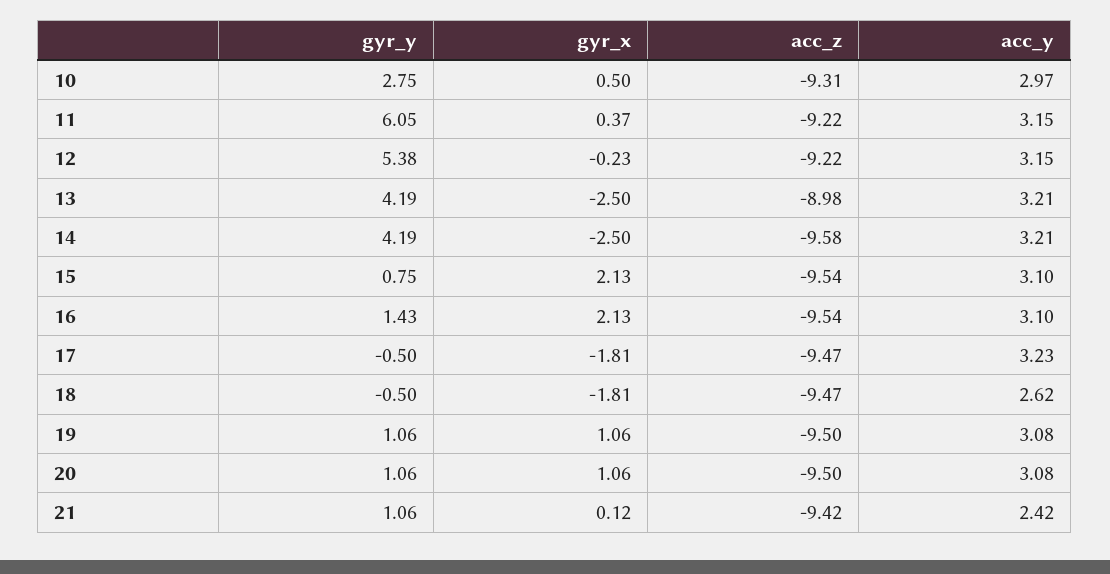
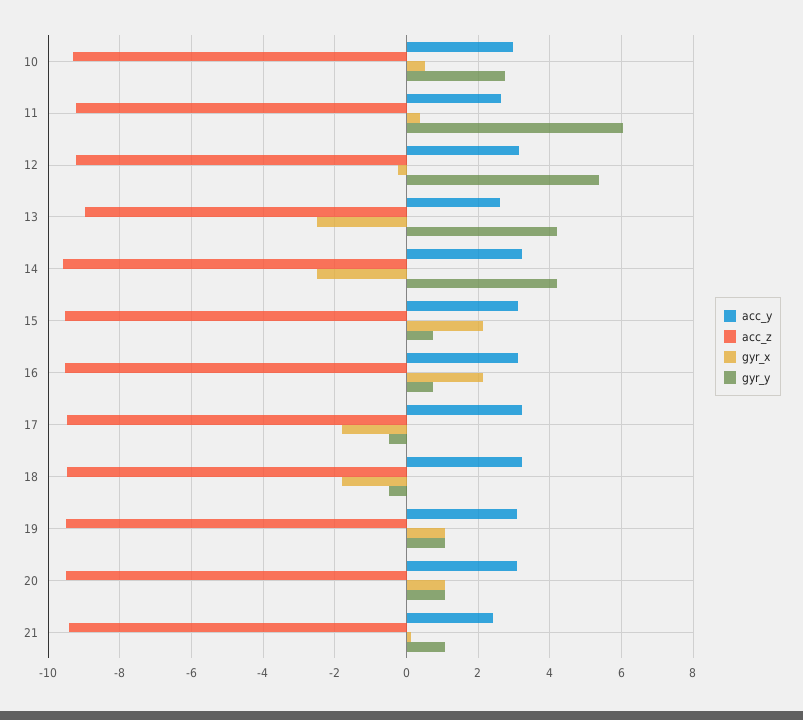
acc_y, 11: 3.15 -> 2.6
acc_y, 13: 3.21 -> 2.6
gyr_y, 16: 1.43 -> 0.8
acc_y, 18: 2.62 -> 3.2

